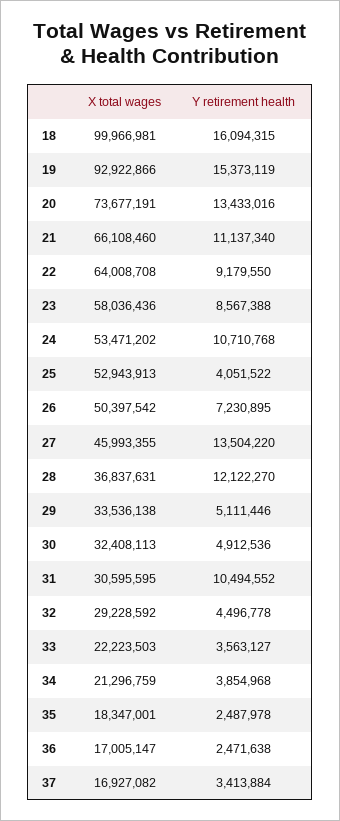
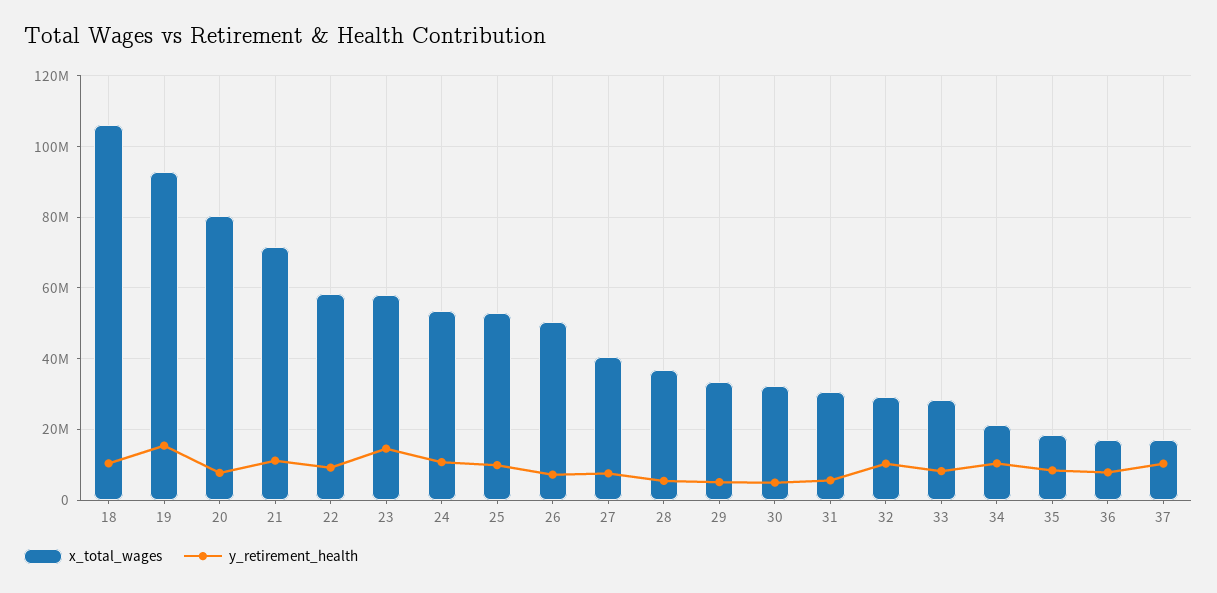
X total wages, 18: 99966981 -> 106000000
Y retirement health, 18: 16094315 -> 10000000
X total wages, 20: 73677191 -> 80000000
Y retirement health, 20: 13433016 -> 8000000
X total wages, 21: 66108460 -> 72000000
X total wages, 22: 64008708 -> 58000000
Y retirement health, 23: 8567388 -> 14000000
Y retirement health, 25: 4051522 -> 10000000
X total wages, 27: 45993355 -> 40000000
Y retirement health, 27: 13504220 -> 8000000
Y retirement health, 28: 12122270 -> 6000000
Y retirement health, 31: 10494552 -> 6000000
Y retirement health, 32: 4496778 -> 10000000
X total wages, 33: 22223503 -> 28000000
Y retirement health, 33: 3563127 -> 8000000
Y retirement health, 34: 3854968 -> 10000000
Y retirement health, 35: 2487978 -> 8000000
Y retirement health, 36: 2471638 -> 8000000
Y retirement health, 37: 3413884 -> 10000000

